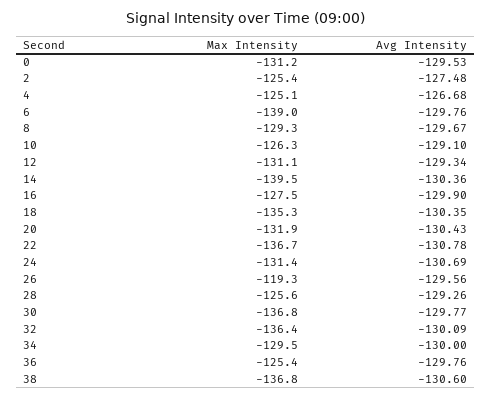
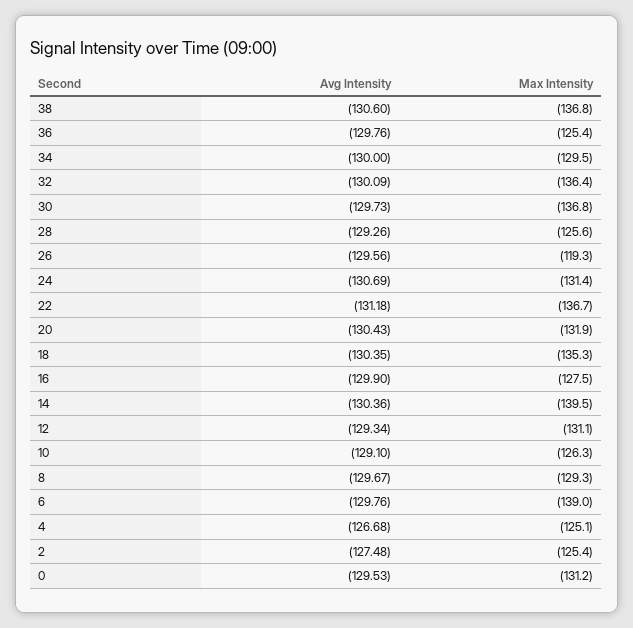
Avg Intensity, 22: -130.78 -> -131.18
Avg Intensity, 30: -129.77 -> -129.73

